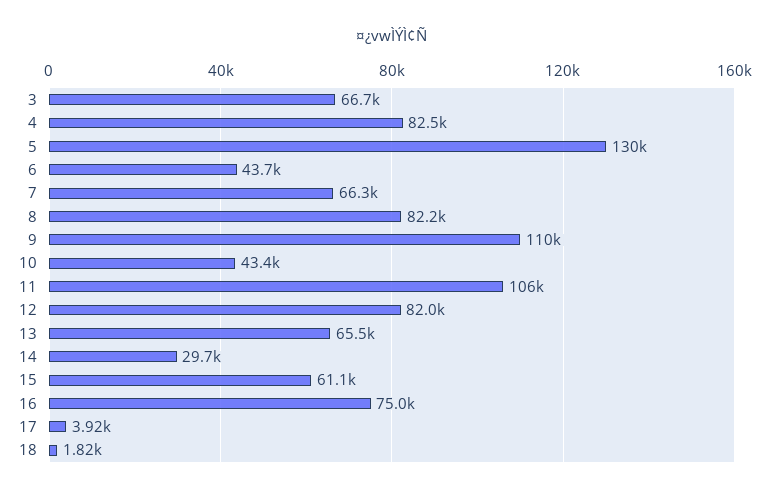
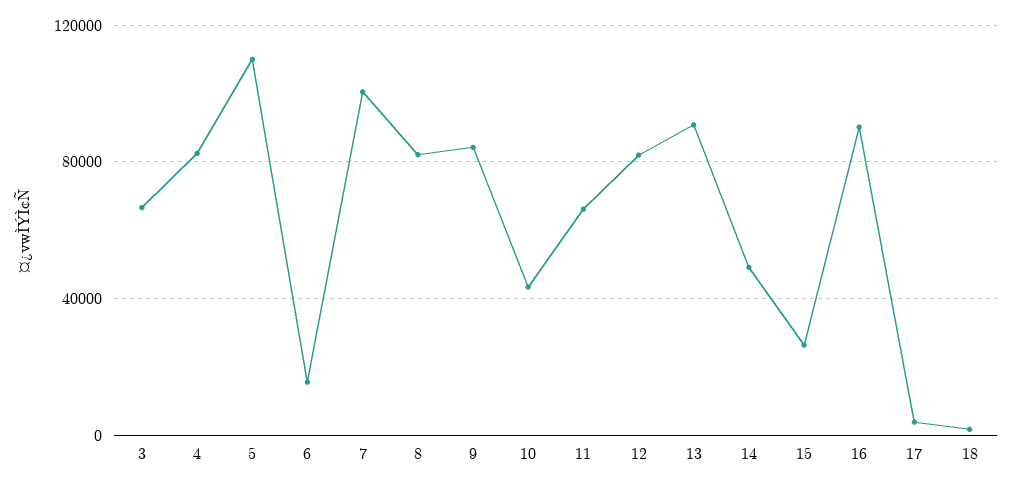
5: 130000 -> 110000
6: 43700 -> 15000
7: 66300 -> 100000
9: 110000 -> 85000
11: 106000 -> 65000
13: 65500 -> 90000
14: 29700 -> 50000
15: 61100 -> 25000
16: 75000 -> 90000

